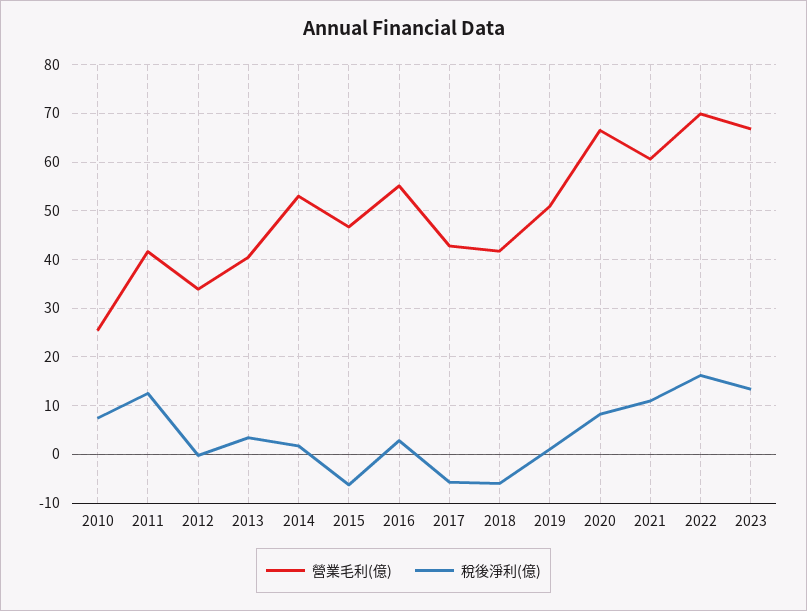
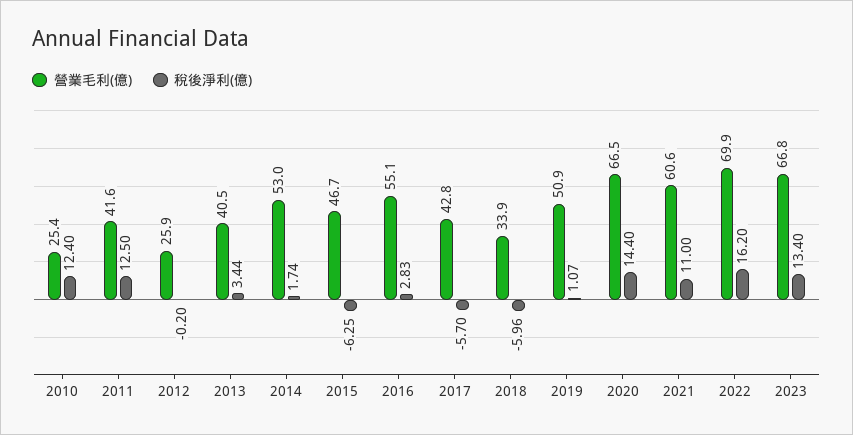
稅後淨利(億), 2010: 8 -> 12.4
營業毛利(億), 2012: 34 -> 25.9
營業毛利(億), 2018: 42 -> 33.9
稅後淨利(億), 2020: 8 -> 14.4

